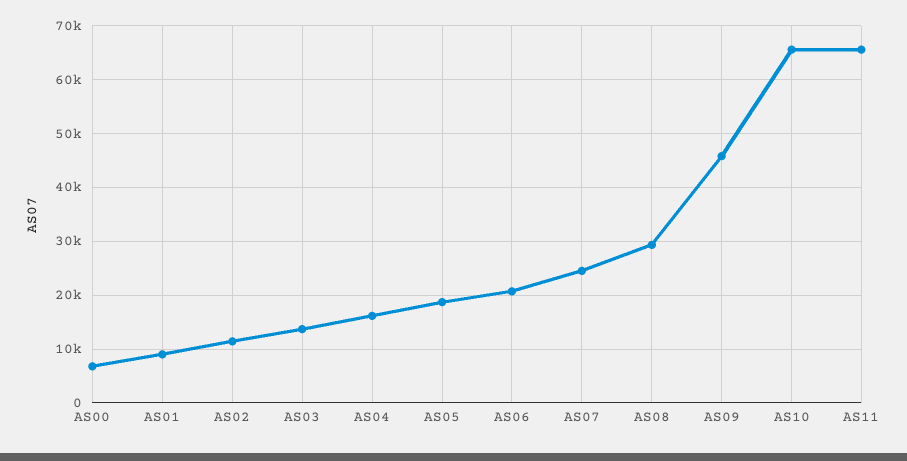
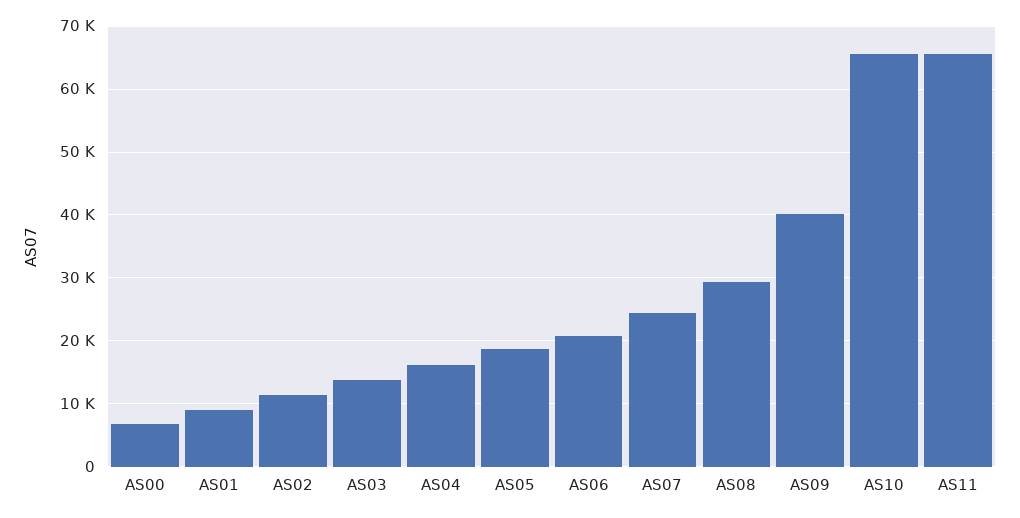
AS09: 46000 -> 40000

